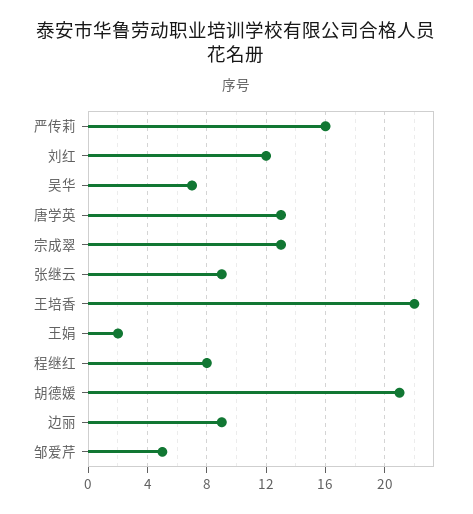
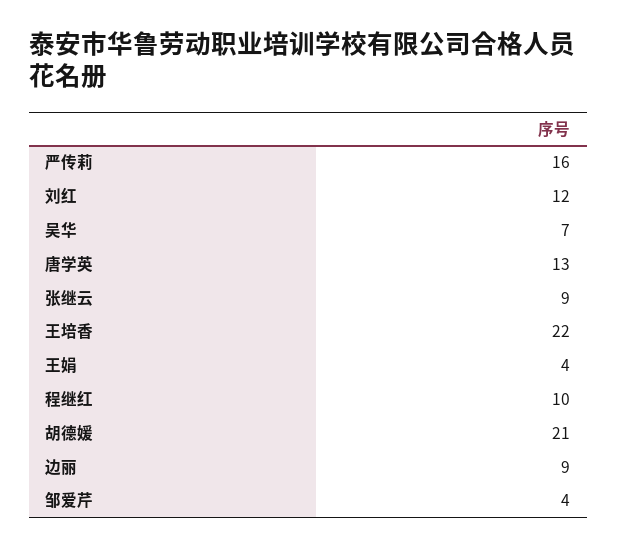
宗成翠: 13 -> none
王娟: 2 -> 4
程继红: 8 -> 10
邹爱芹: 5 -> 4

